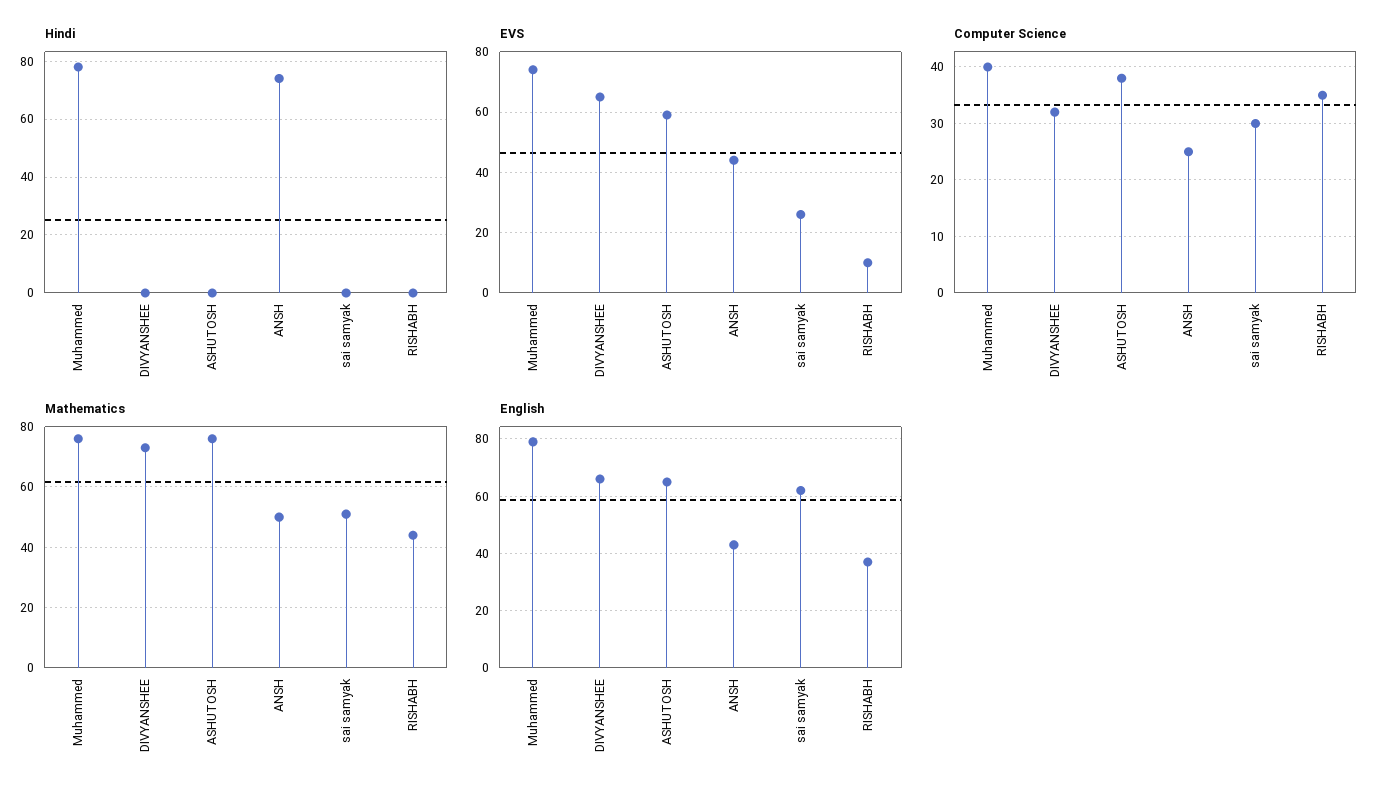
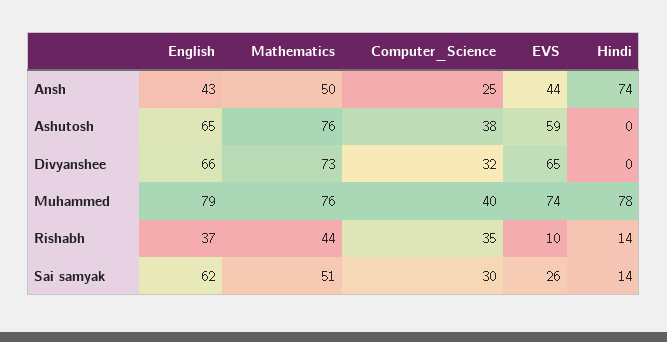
Hindi, sai samyak: 0 -> 14
Hindi, RISHABH: 0 -> 14

